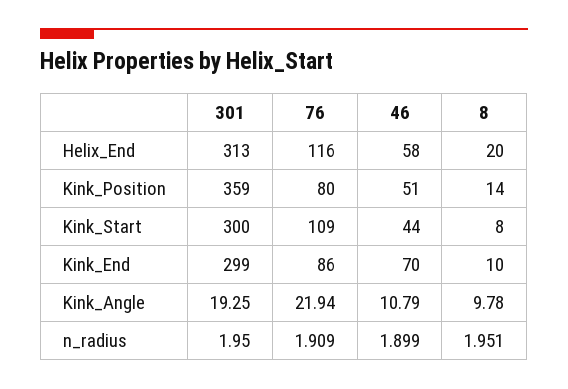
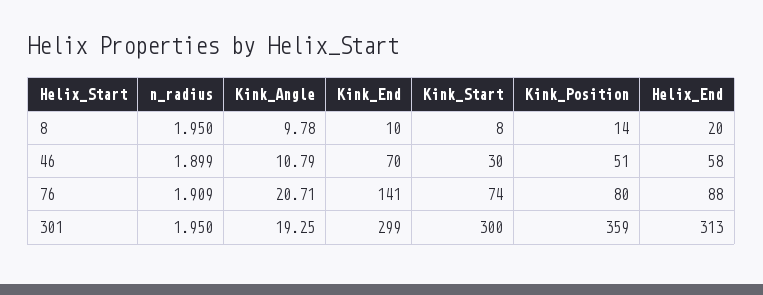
76, Helix_End: 116 -> 88
76, Kink_Start: 109 -> 74
46, Kink_Start: 44 -> 30
76, Kink_End: 86 -> 141
76, Kink_Angle: 21.94 -> 20.71
8, n_radius: 1.951 -> 1.95

